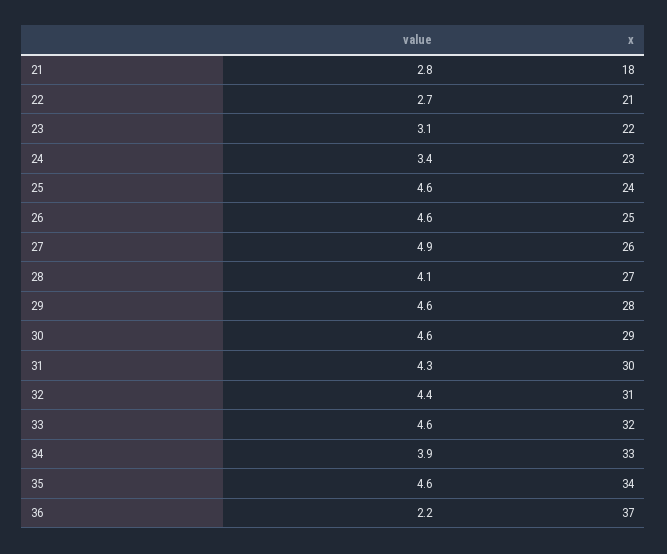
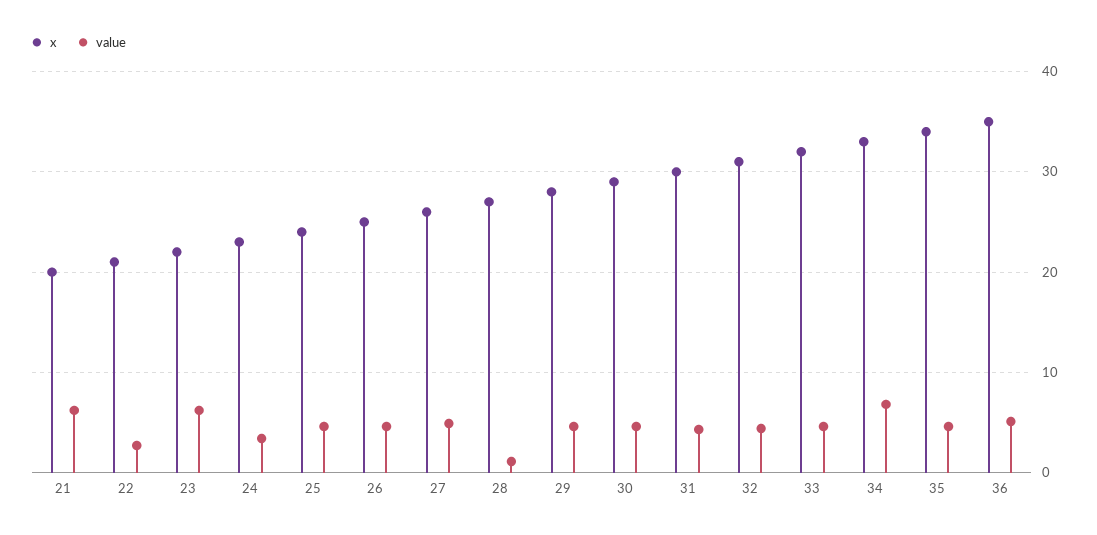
value, 21: 2.8 -> 6
x, 21: 18 -> 20
value, 23: 3.1 -> 6
value, 28: 4.1 -> 1
value, 34: 3.9 -> 7
value, 36: 2.2 -> 5
x, 36: 37 -> 35

